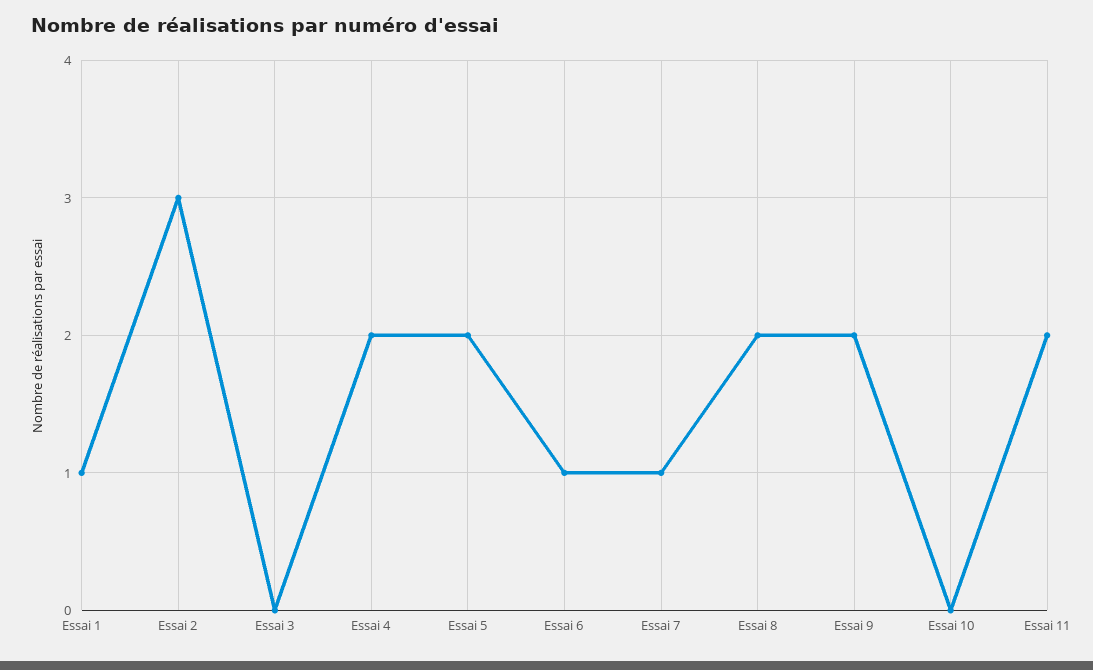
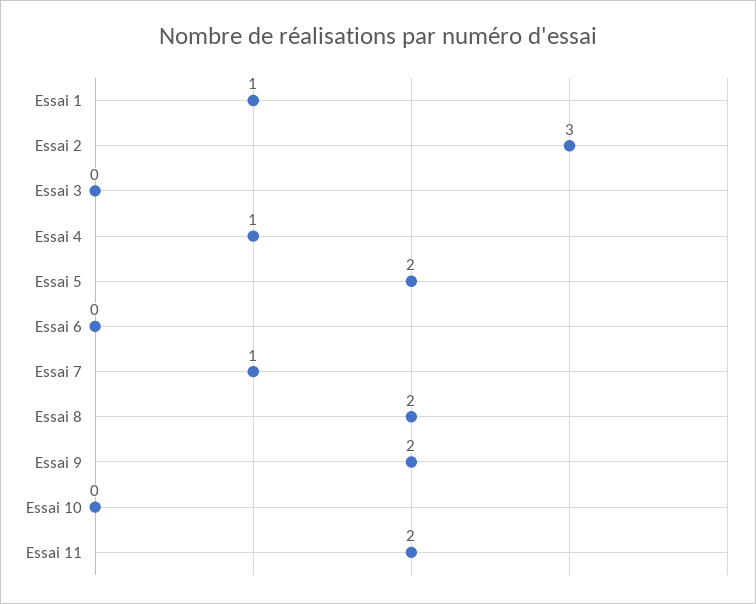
Essai 4: 2 -> 1
Essai 6: 1 -> 0

